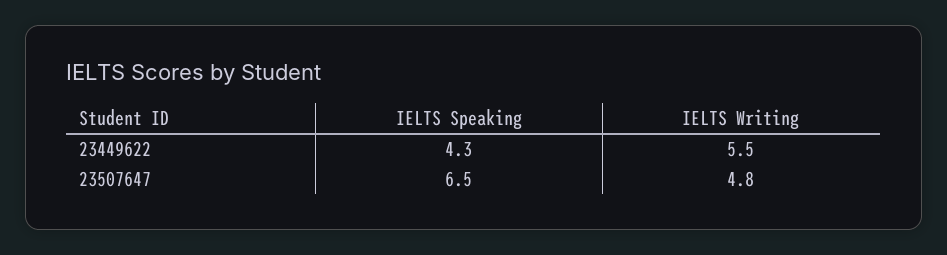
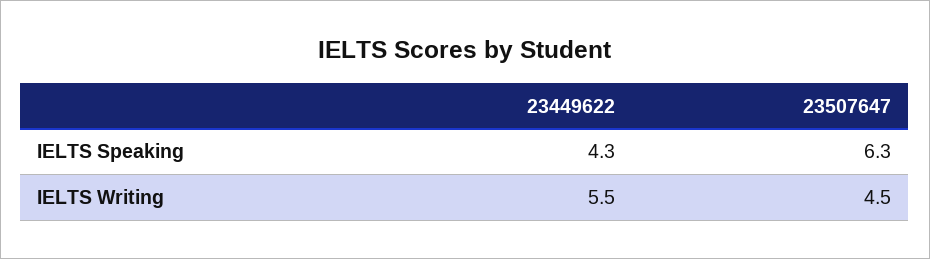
IELTS Speaking, 23507647: 6.5 -> 6.3
IELTS Writing, 23507647: 4.8 -> 4.5

